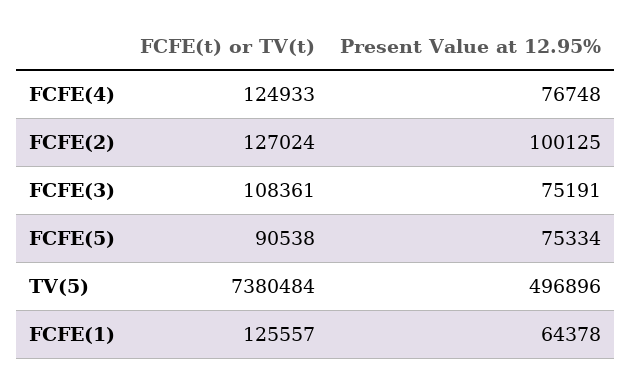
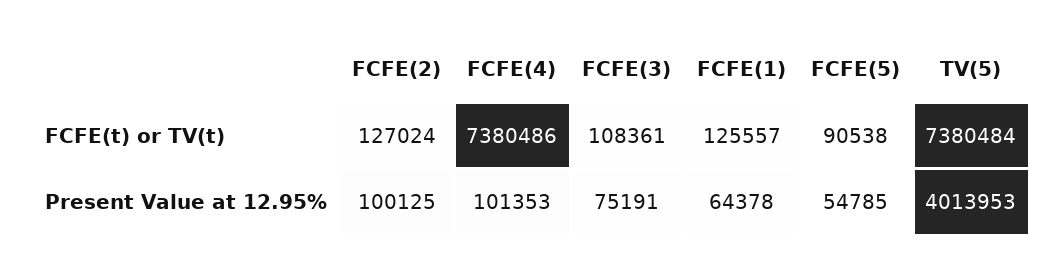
FCFE(t) or TV(t), FCFE(4): 124933 -> 7380486
Present Value at 12.95%, FCFE(4): 76748 -> 101353
Present Value at 12.95%, FCFE(5): 75334 -> 54785
Present Value at 12.95%, TV(5): 496896 -> 4013953

